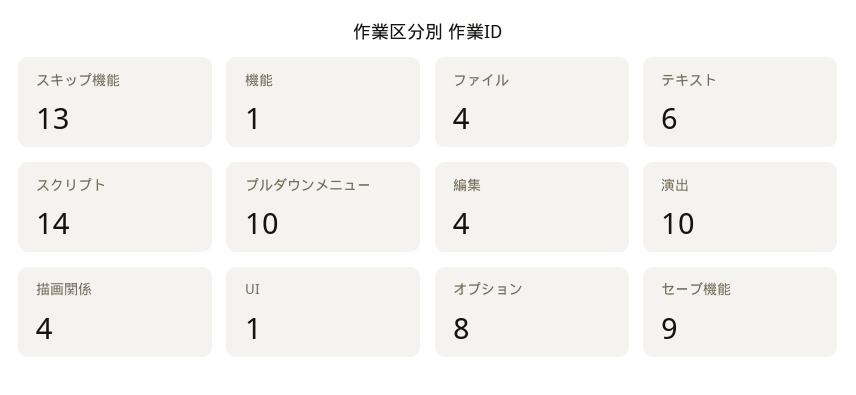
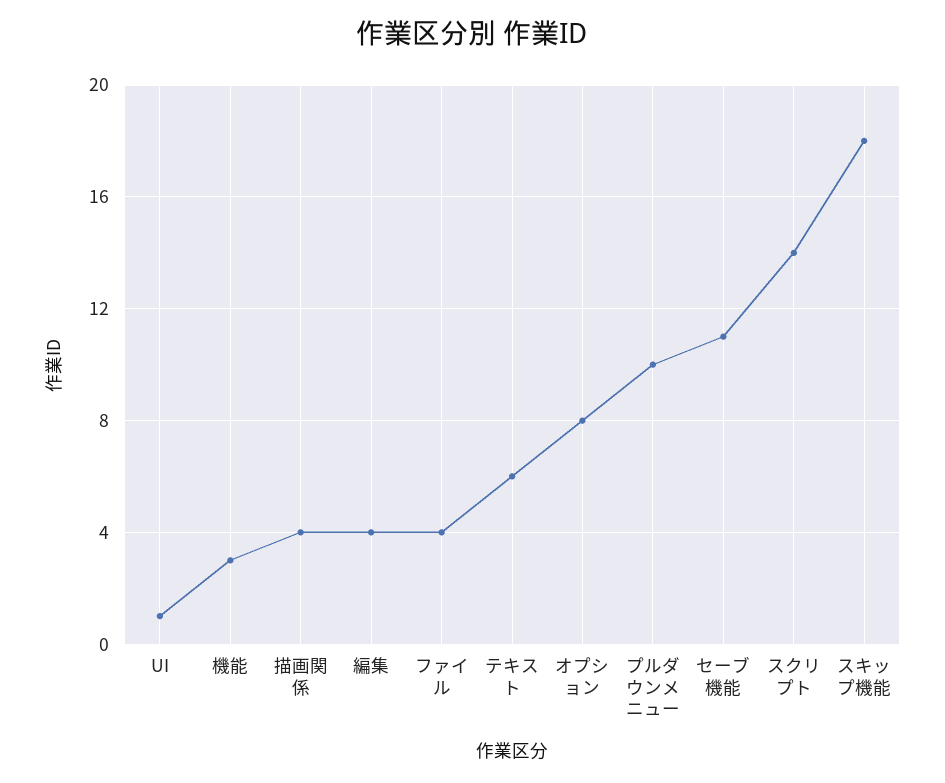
スキップ機能: 13 -> 18
機能: 1 -> 3
演出: 10 -> none
セーブ機能: 9 -> 11

